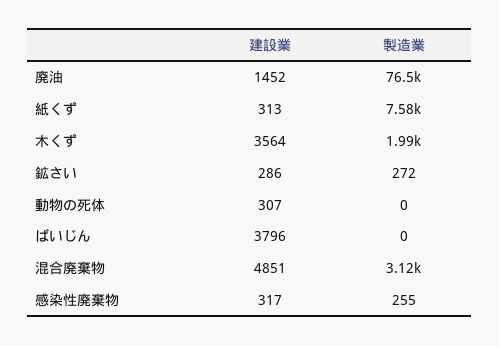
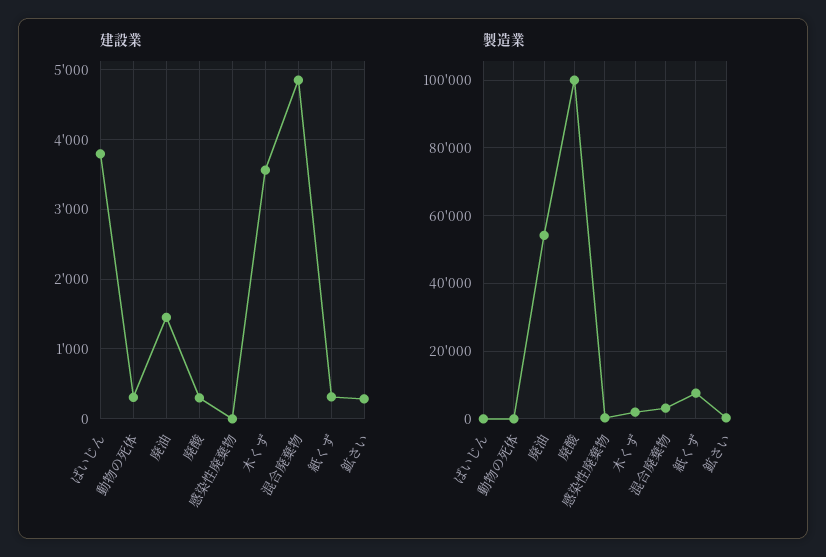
製造業, 廃油: 76500 -> 54000
建設業, 感染性廃棄物: 317 -> 0
建設業, 廃酸: none -> 300
製造業, 廃酸: none -> 100000

